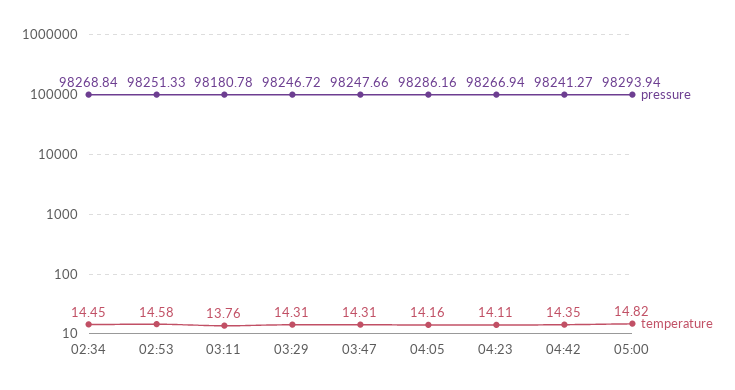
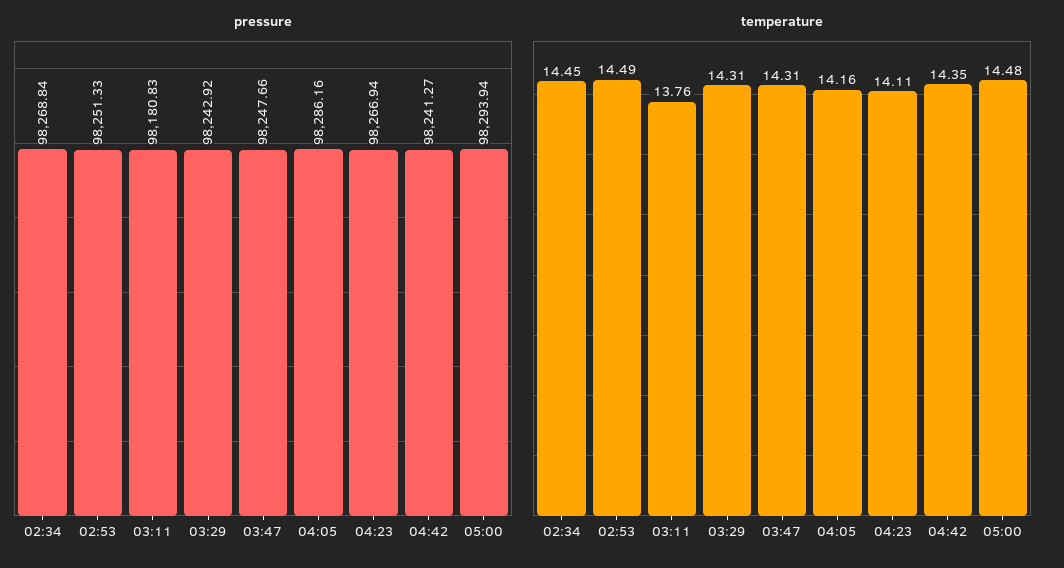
temperature, 02:53: 14.58 -> 14.49
pressure, 03:11: 98180.78 -> 98180.83
pressure, 03:29: 98246.72 -> 98242.92
temperature, 05:00: 14.82 -> 14.48

